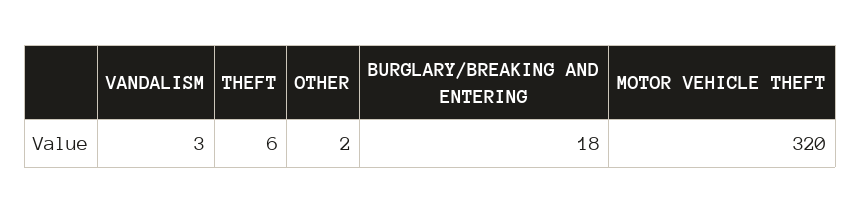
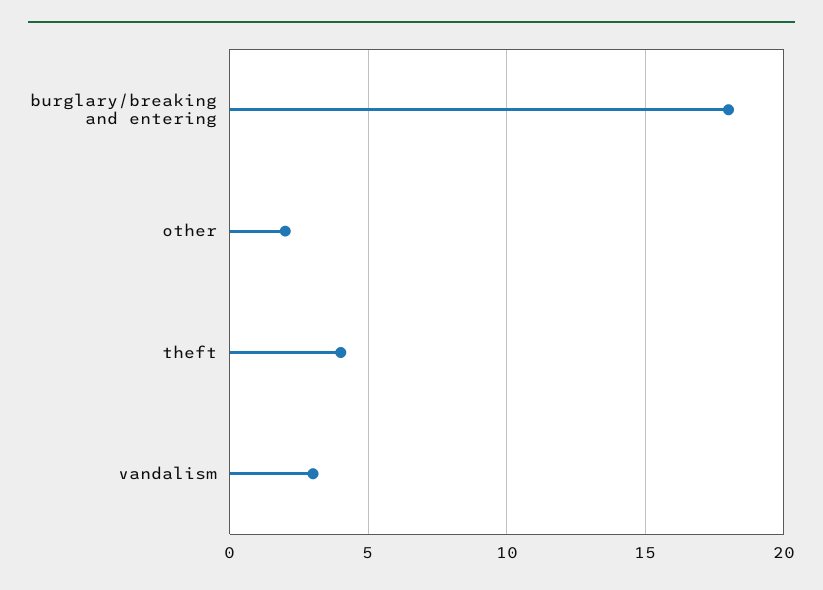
THEFT: 6 -> 4
MOTOR VEHICLE THEFT: 320 -> none

